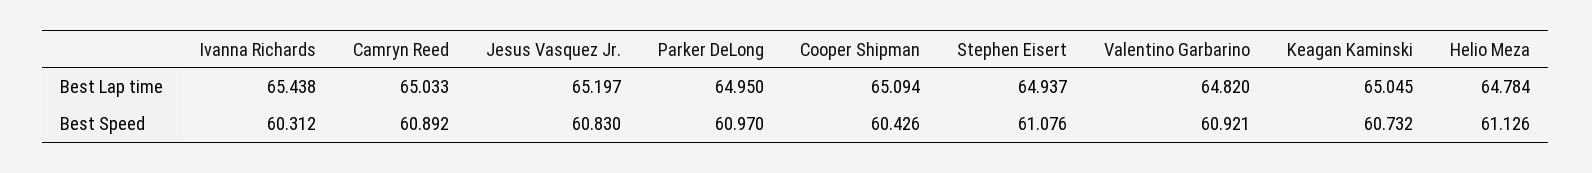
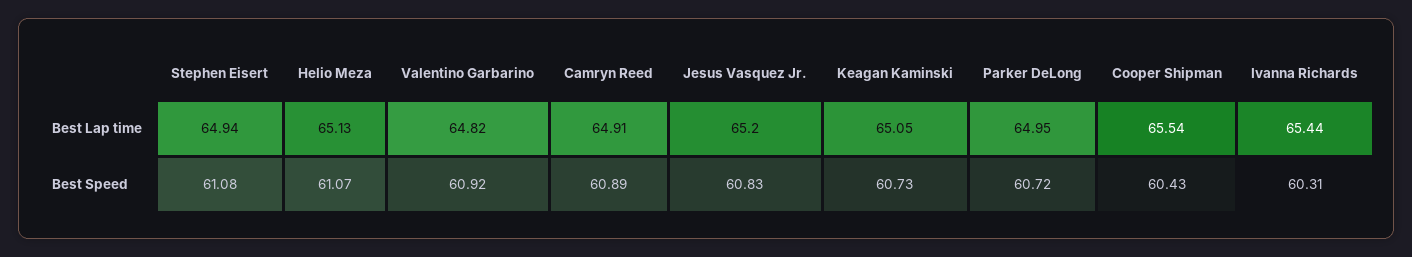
Camryn Reed, Best Lap time: 65.033 -> 64.91
Cooper Shipman, Best Lap time: 65.094 -> 65.54
Helio Meza, Best Lap time: 64.784 -> 65.13
Parker DeLong, Best Speed: 60.97 -> 60.72
Helio Meza, Best Speed: 61.126 -> 61.07

